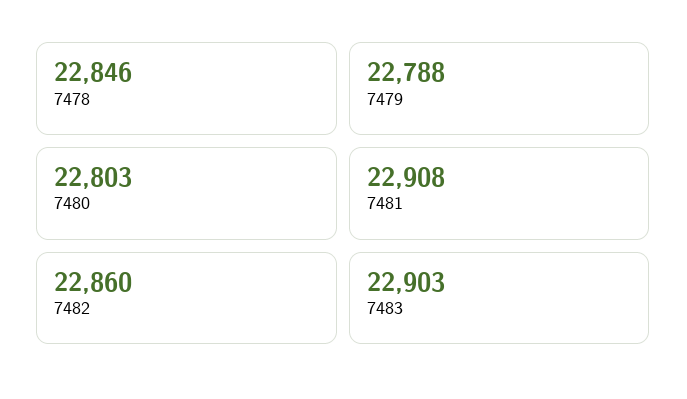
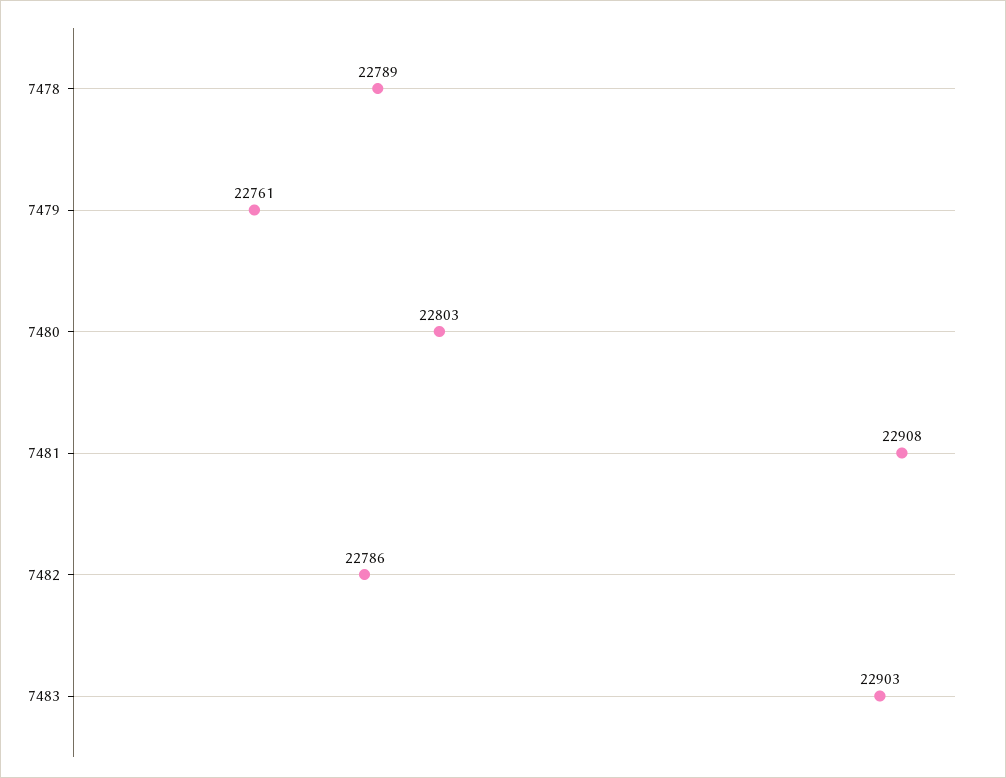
7478: 22846 -> 22789
7479: 22788 -> 22761
7482: 22860 -> 22786

